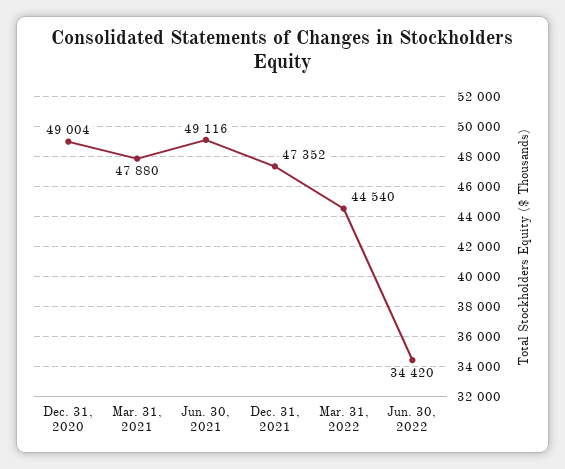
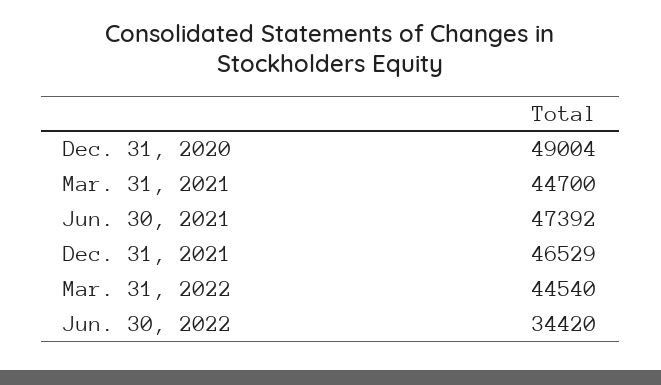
Mar. 31, 2021: 47880 -> 44700
Jun. 30, 2021: 49116 -> 47392
Dec. 31, 2021: 47352 -> 46529

